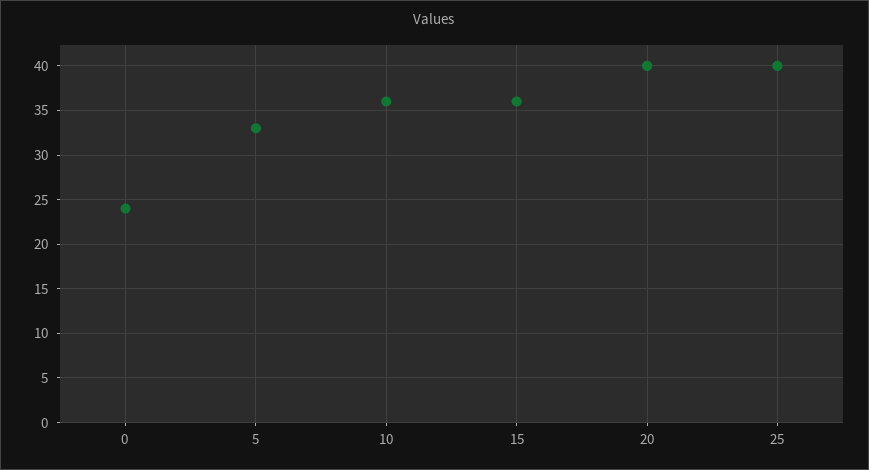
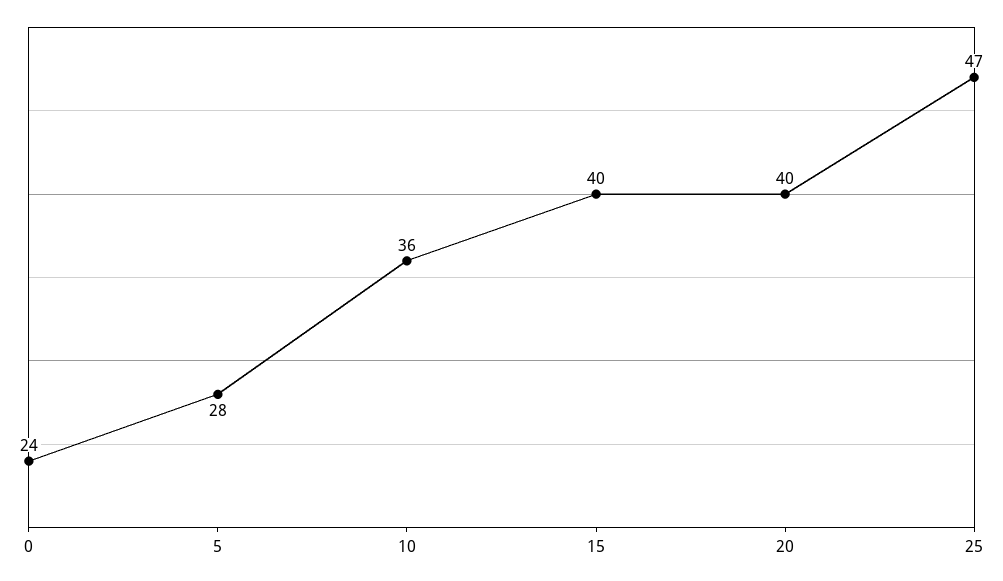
5: 33 -> 28
15: 36 -> 40
25: 40 -> 47

